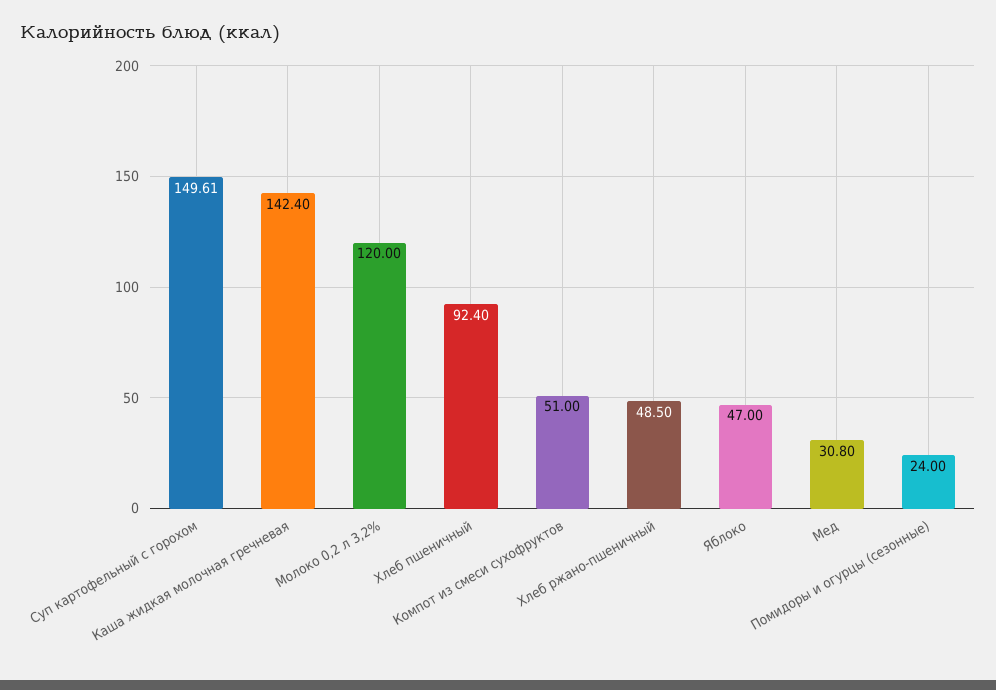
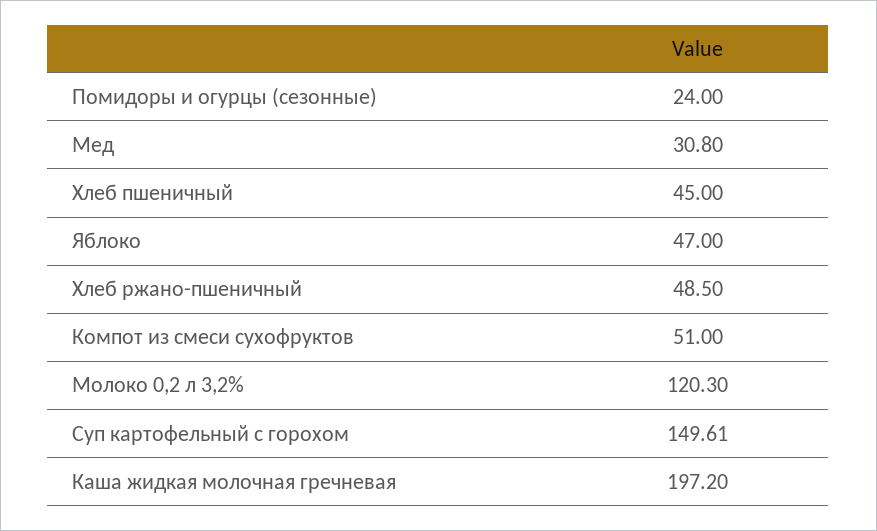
Каша жидкая молочная гречневая: 142.4 -> 197.2
Молоко 0,2 л 3,2%: 120 -> 120.3
Хлеб пшеничный: 92.4 -> 45

